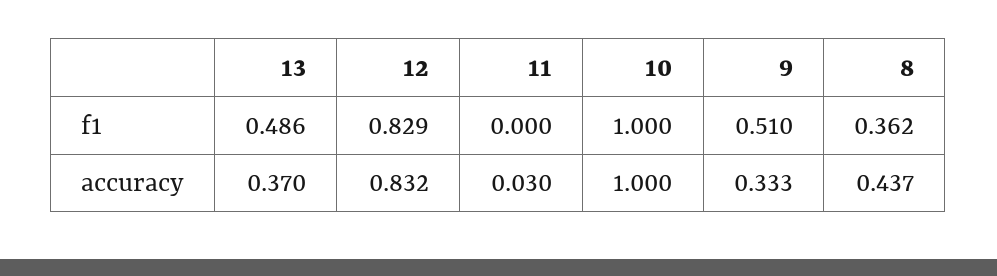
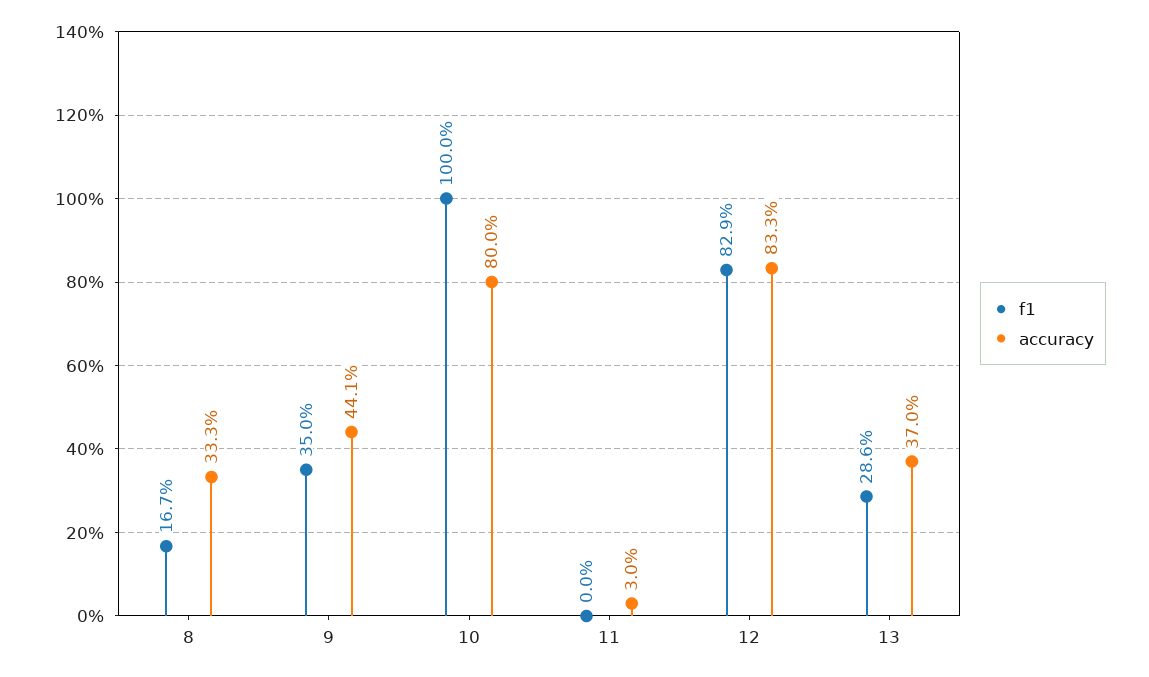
f1, 13: 0.486 -> 0.286
f1, 9: 0.51 -> 0.35
f1, 8: 0.362 -> 0.167
accuracy, 12: 0.832 -> 0.833
accuracy, 10: 1 -> 0.8
accuracy, 9: 0.333 -> 0.441
accuracy, 8: 0.437 -> 0.333

